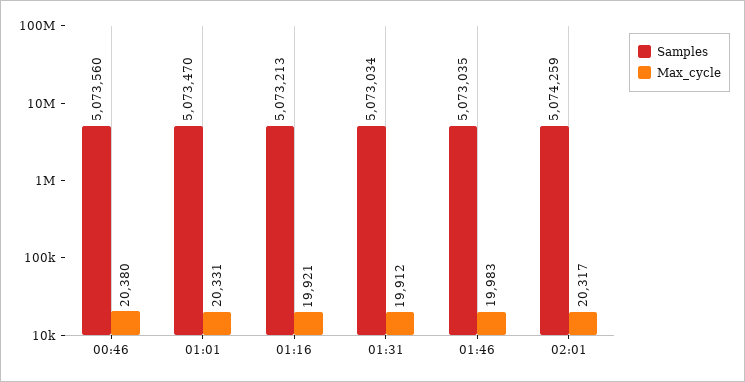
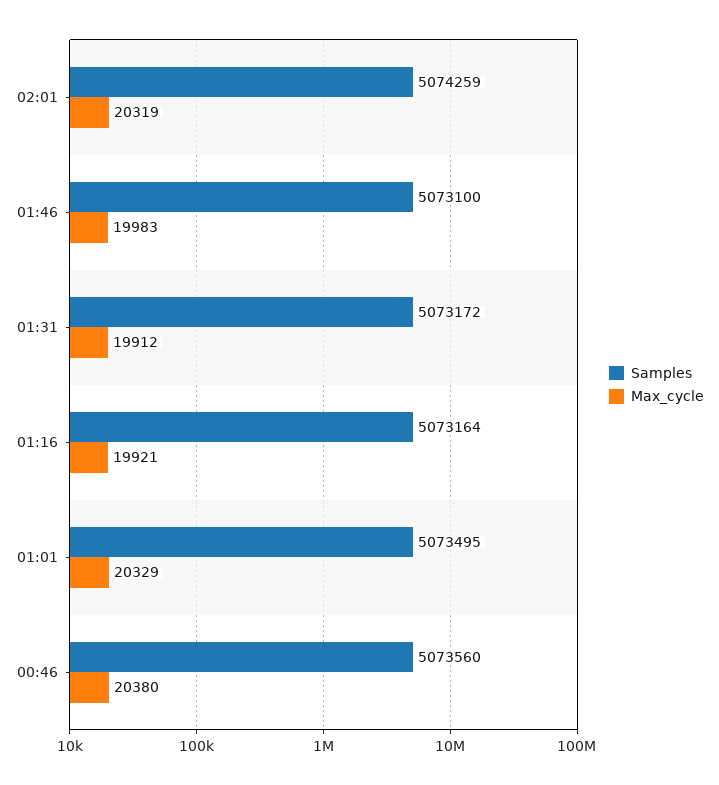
Samples, 01:01: 5073470 -> 5073495
Max_cycle, 01:01: 20331 -> 20329
Samples, 01:16: 5073213 -> 5073164
Samples, 01:31: 5073034 -> 5073172
Samples, 01:46: 5073035 -> 5073100
Max_cycle, 02:01: 20317 -> 20319

